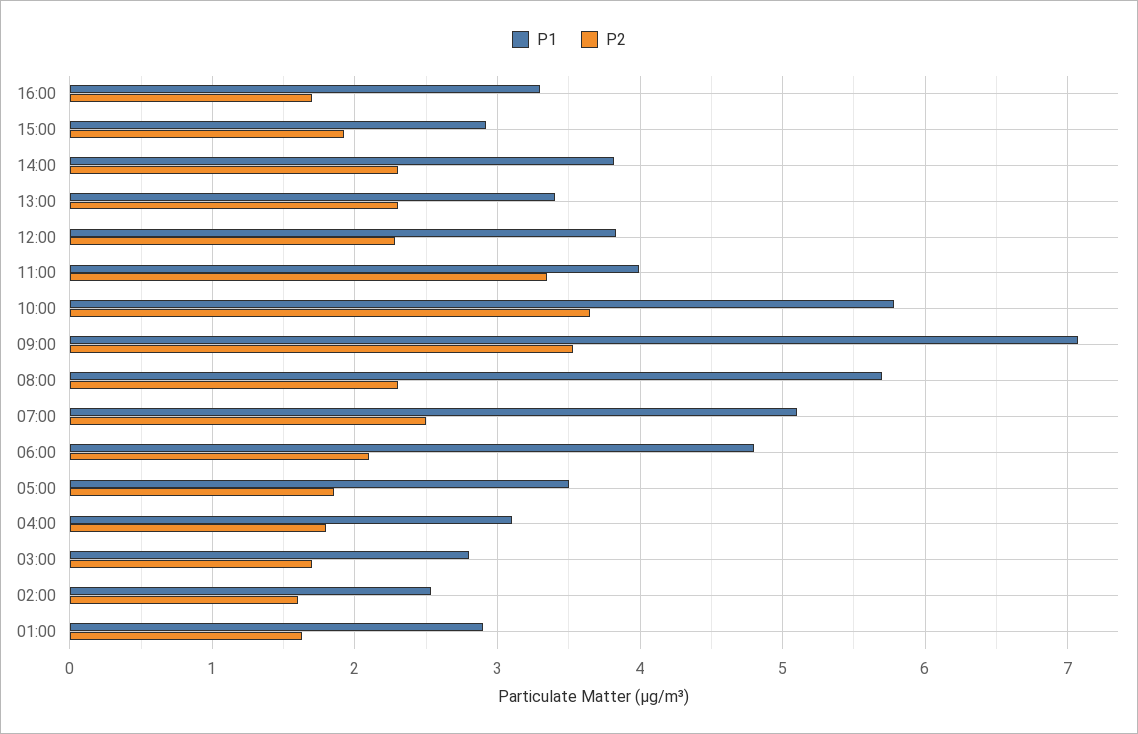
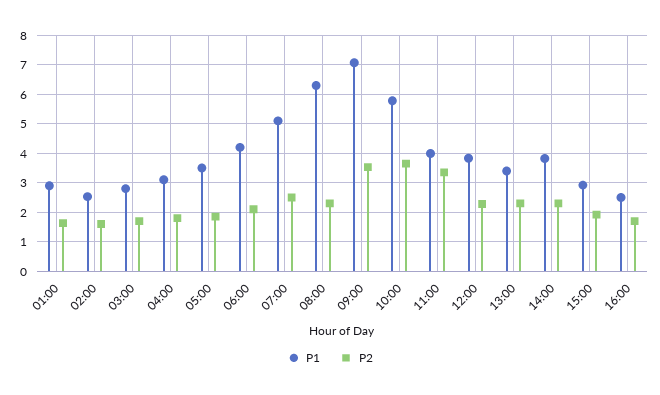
P1, 16:00: 3.3 -> 2.5
P1, 08:00: 5.7 -> 6.25
P1, 06:00: 4.8 -> 4.25

